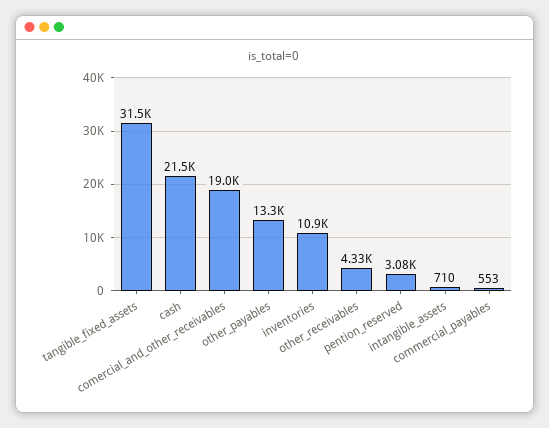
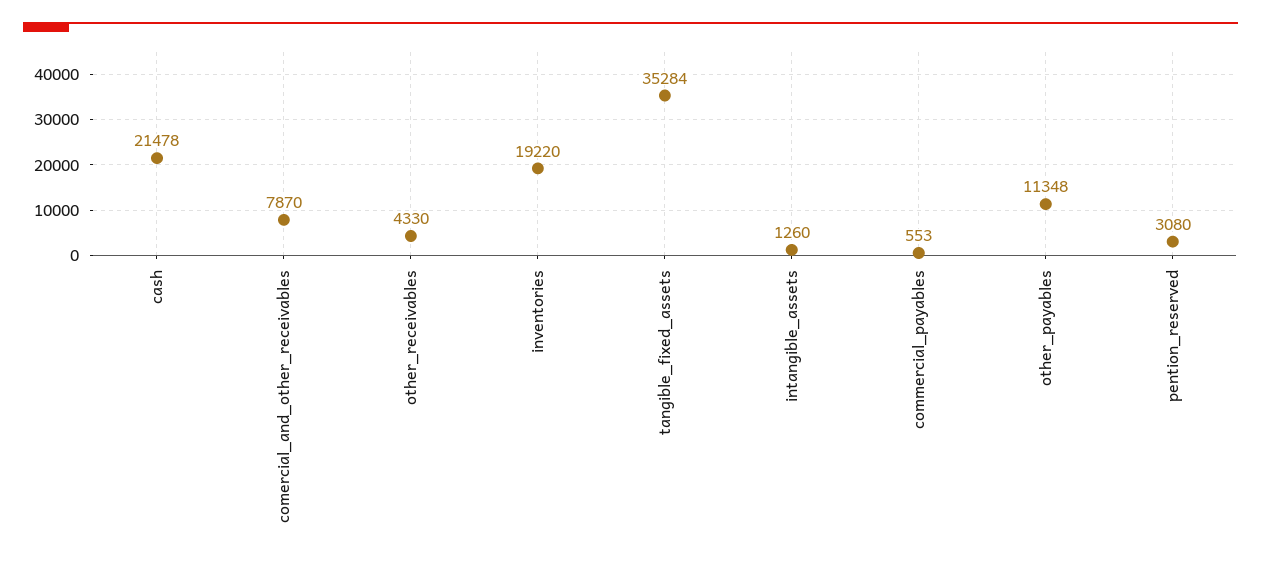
tangible_fixed_assets: 31500 -> 35284
comercial_and_other_receivables: 19000 -> 7870
other_payables: 13300 -> 11348
inventories: 10900 -> 19220
intangible_assets: 710 -> 1260

